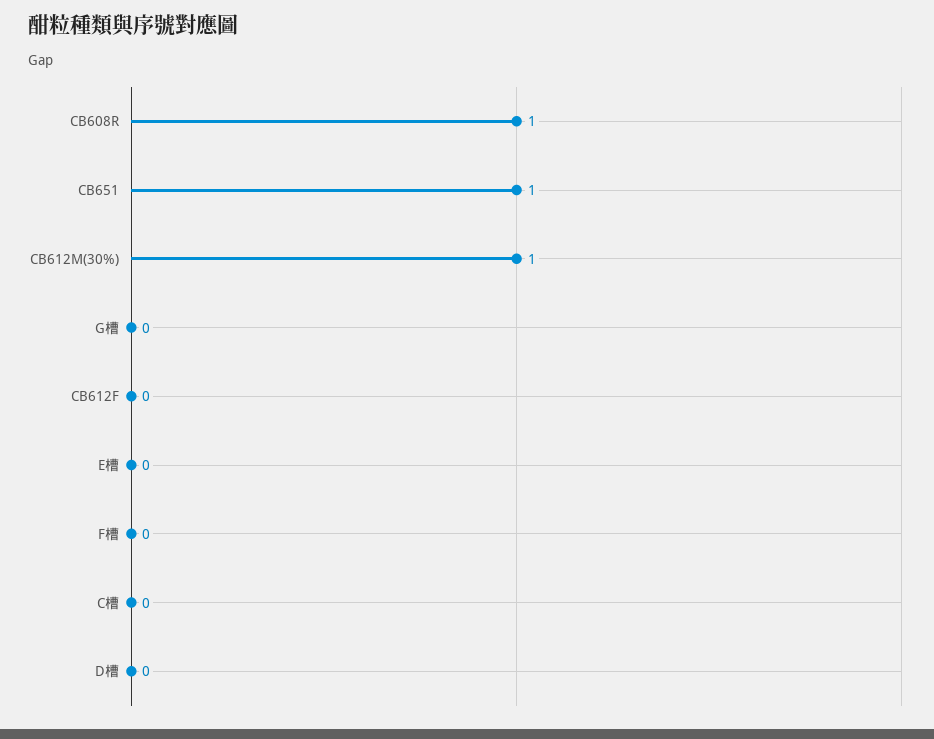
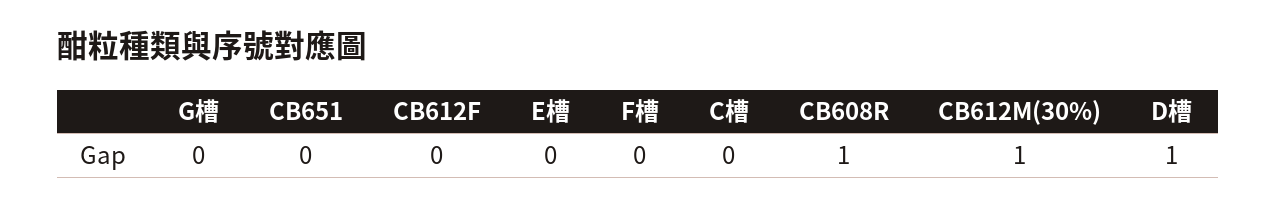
CB651: 1 -> 0
D槽: 0 -> 1

